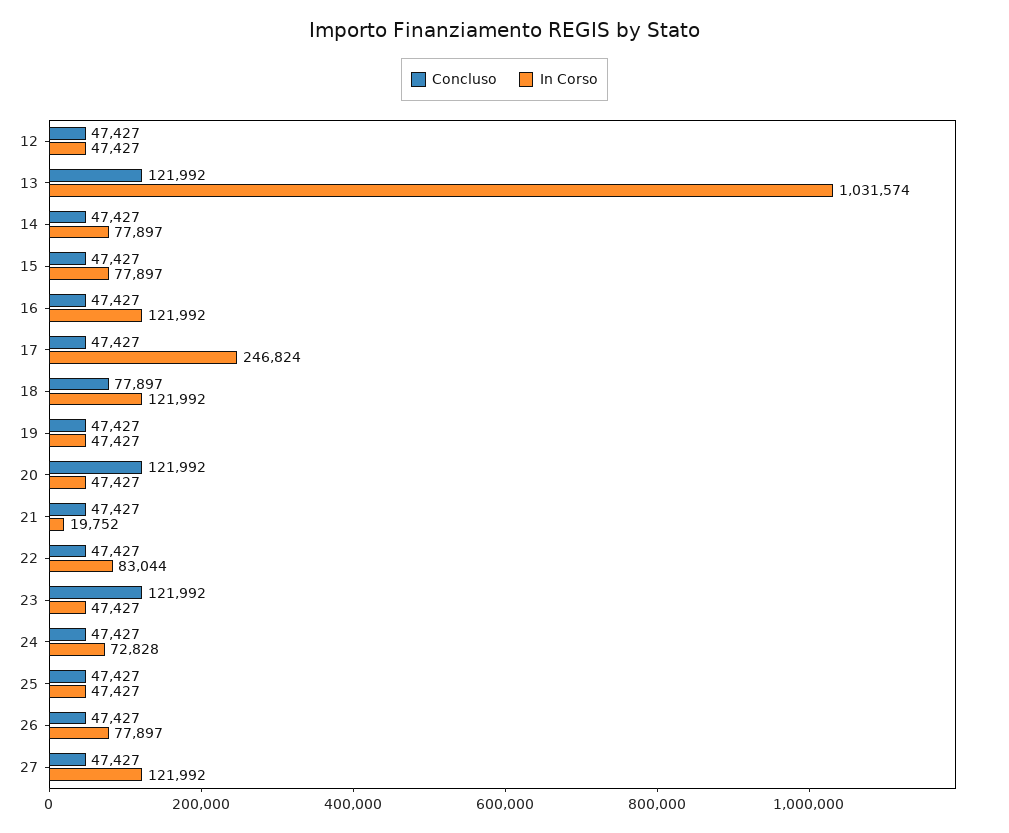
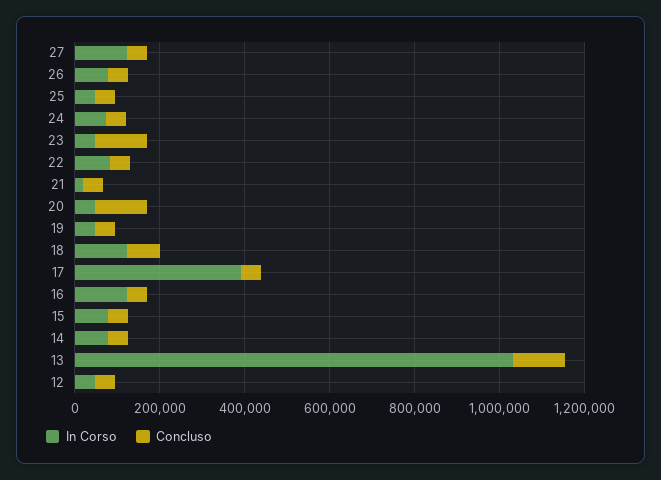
In Corso, 17: 246824 -> 400000

